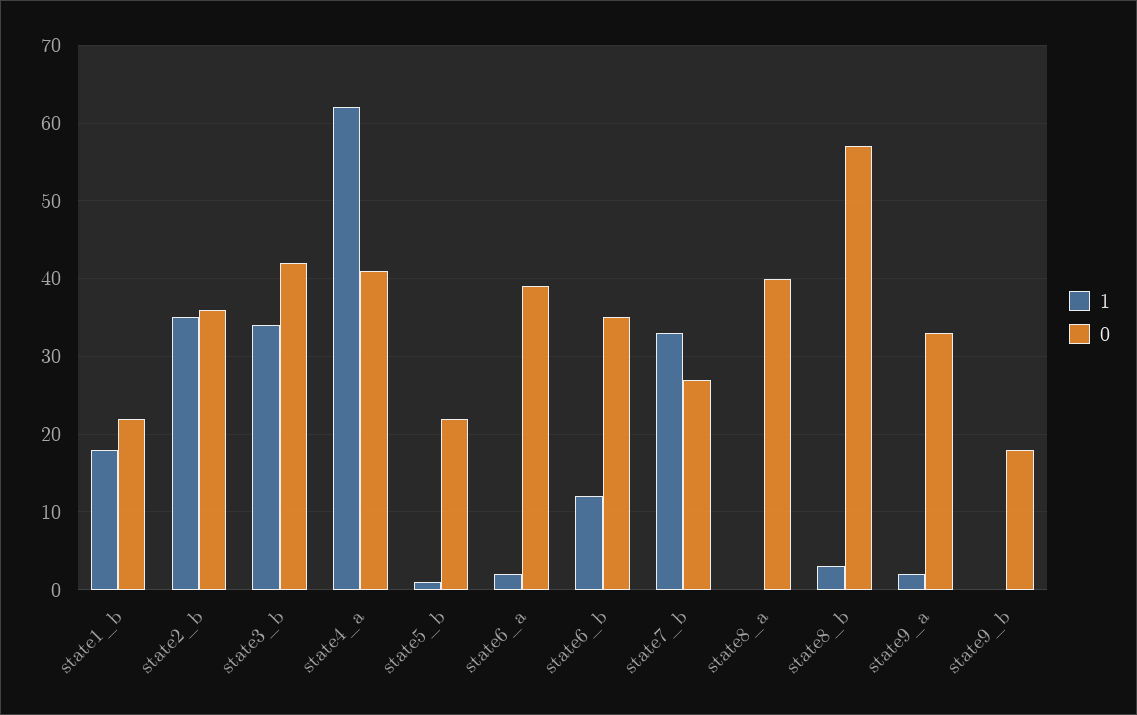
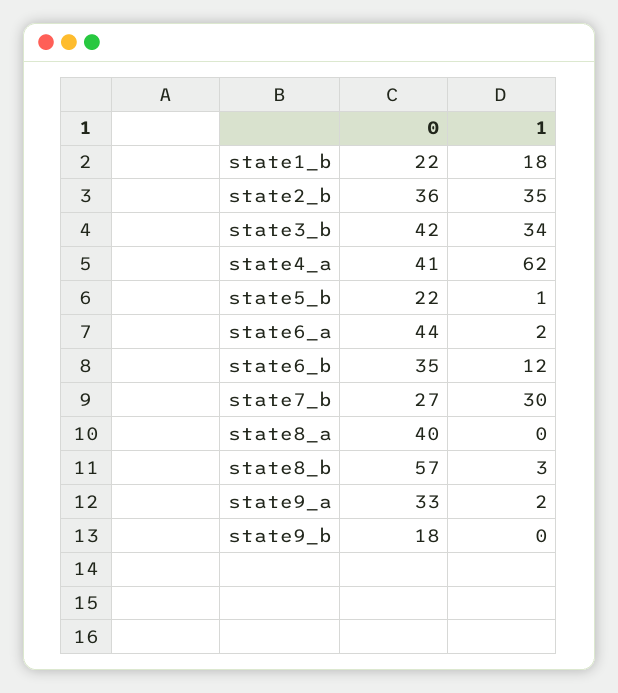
0, state6_a: 39 -> 44
1, state7_b: 33 -> 30

